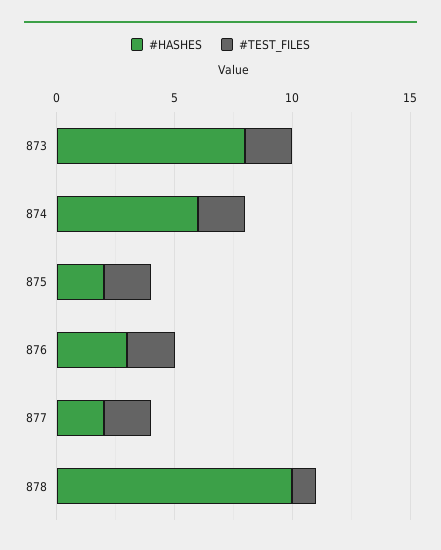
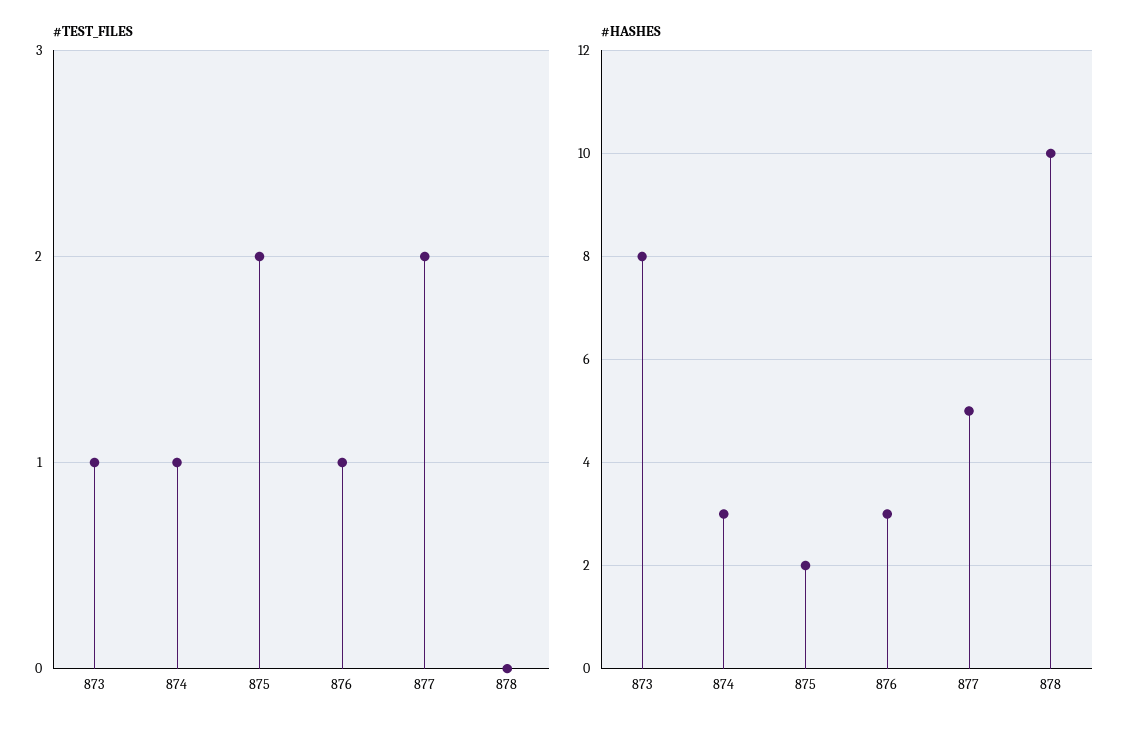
#TEST_FILES, 873: 2 -> 1
#HASHES, 874: 6 -> 3
#TEST_FILES, 874: 2 -> 1
#TEST_FILES, 876: 2 -> 1
#HASHES, 877: 2 -> 5
#TEST_FILES, 878: 1 -> 0

